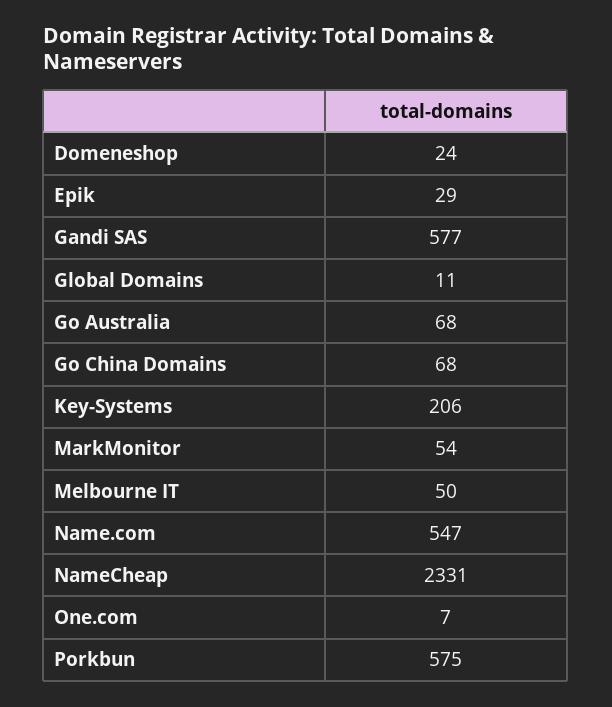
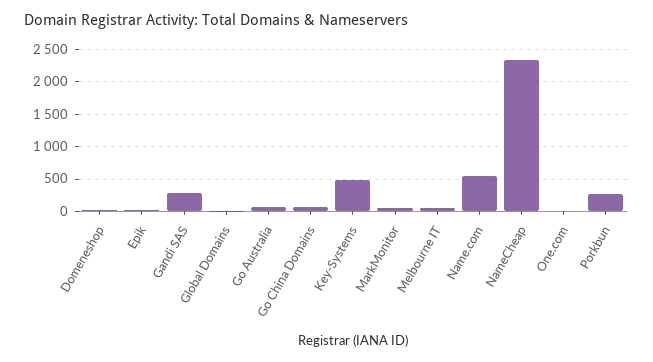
Gandi SAS: 577 -> 300
Key-Systems: 206 -> 500
Porkbun: 575 -> 300

